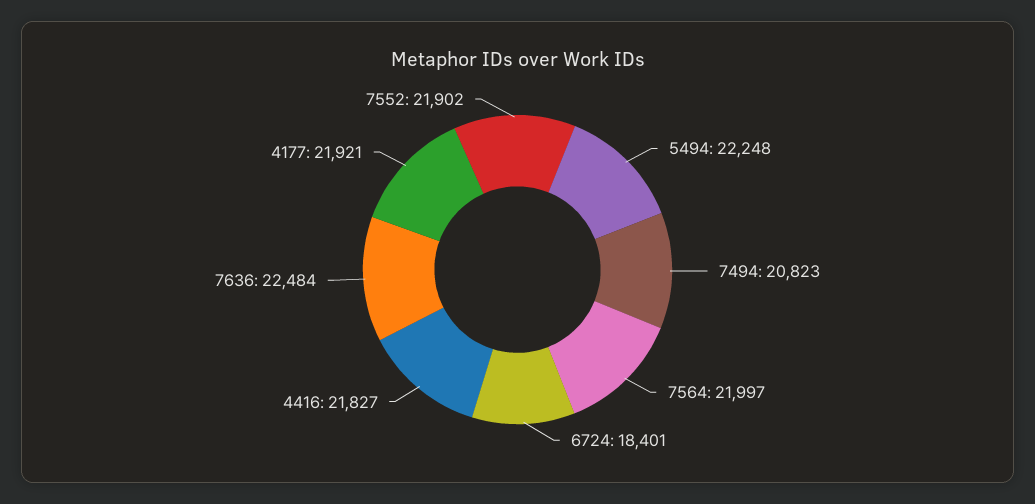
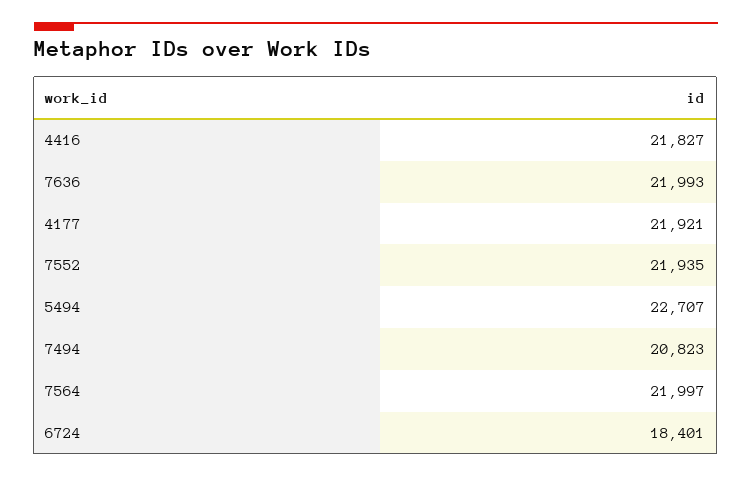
5494: 22248 -> 22707
7636: 22484 -> 21993
7552: 21902 -> 21935

